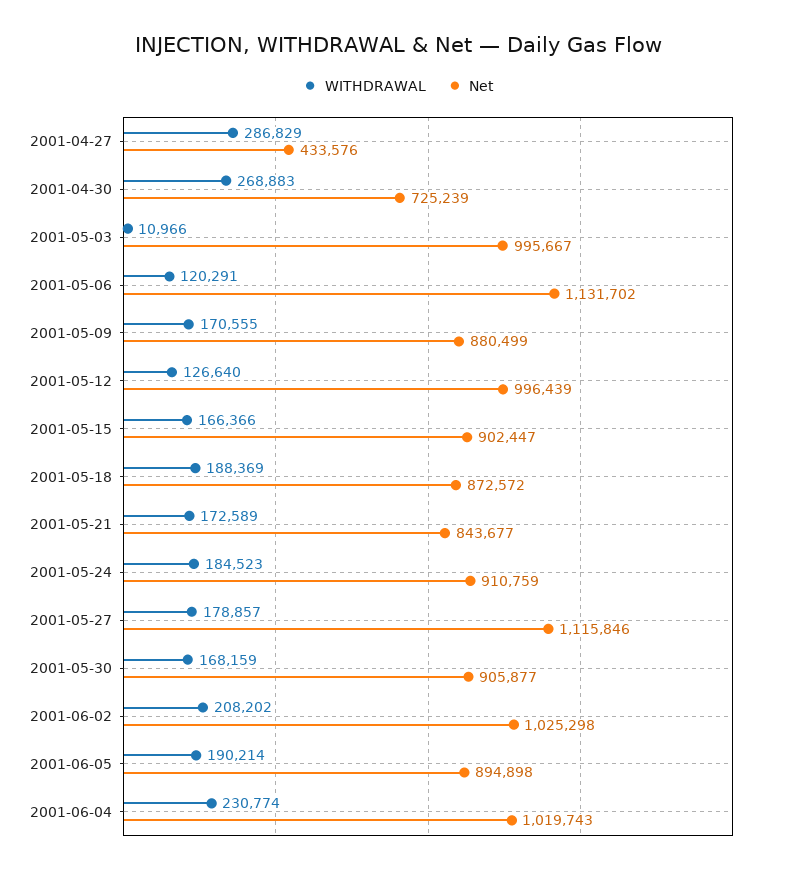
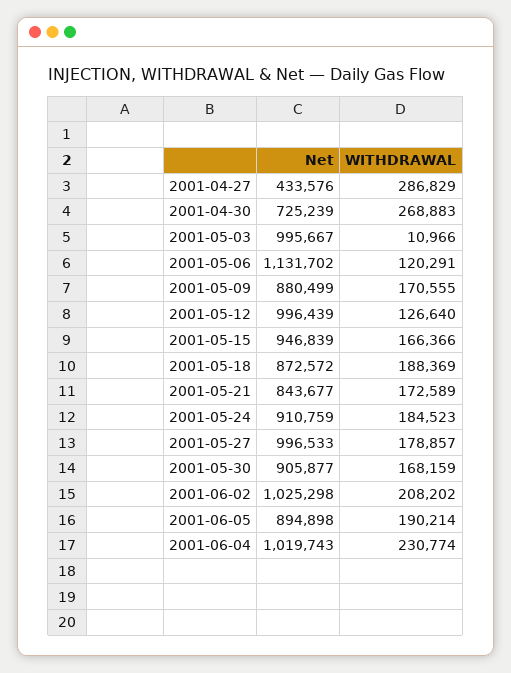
Net, 2001-05-15: 902447 -> 946839
Net, 2001-05-27: 1115846 -> 996533

